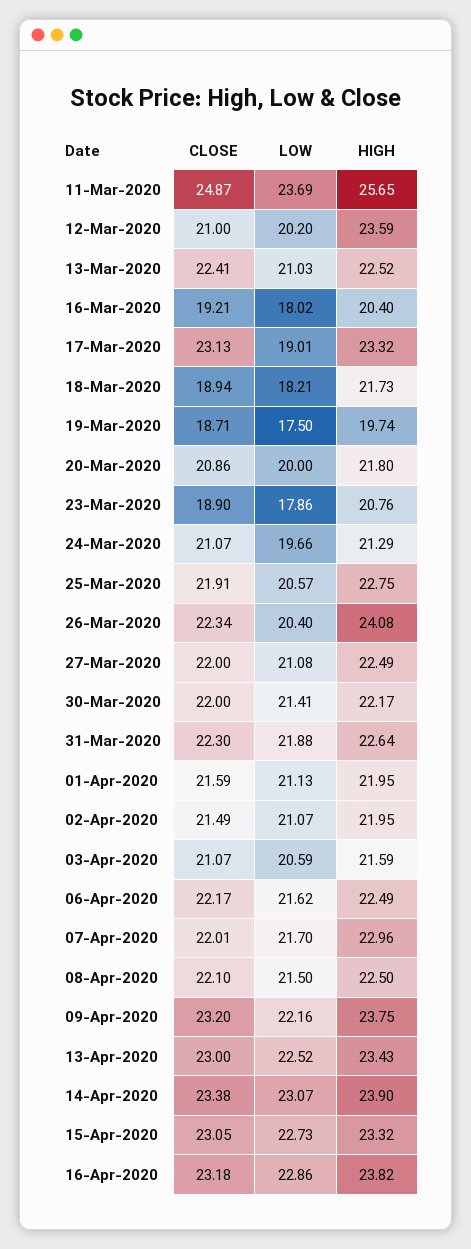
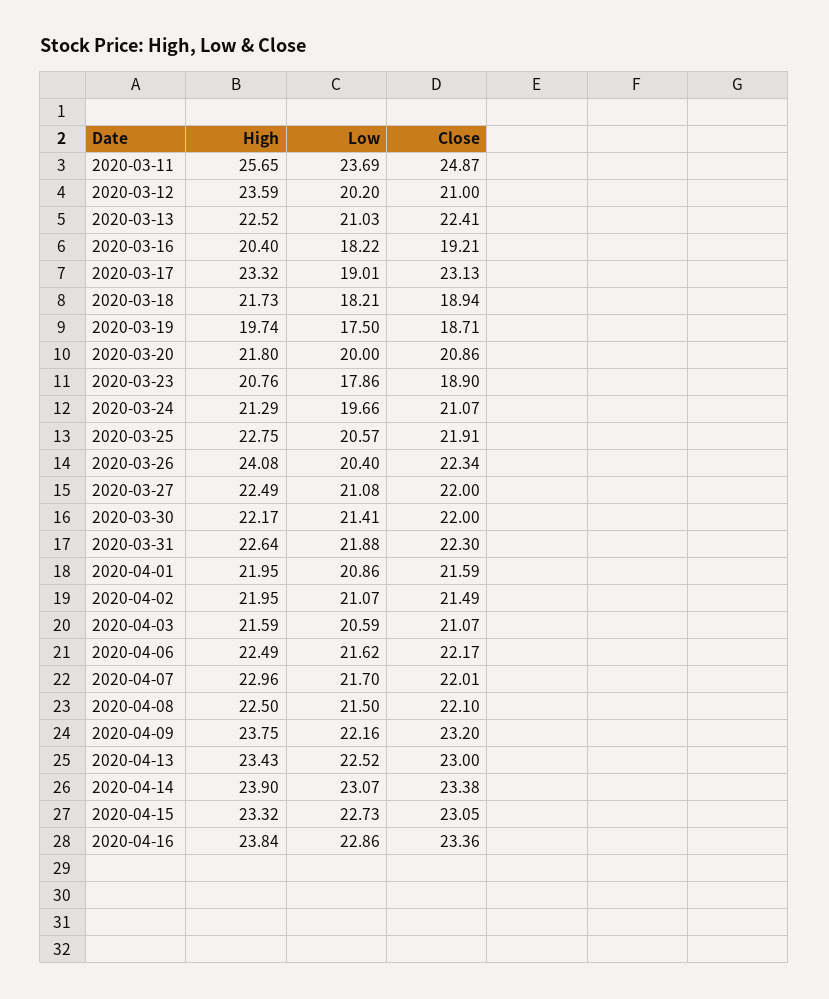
LOW, 16-Mar-2020: 18.02 -> 18.22
LOW, 01-Apr-2020: 21.13 -> 20.86
CLOSE, 16-Apr-2020: 23.18 -> 23.36
HIGH, 16-Apr-2020: 23.82 -> 23.84

